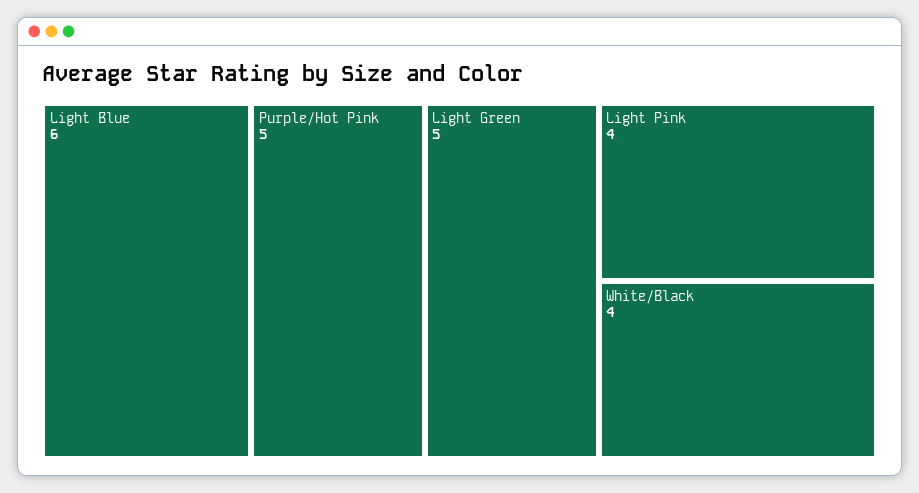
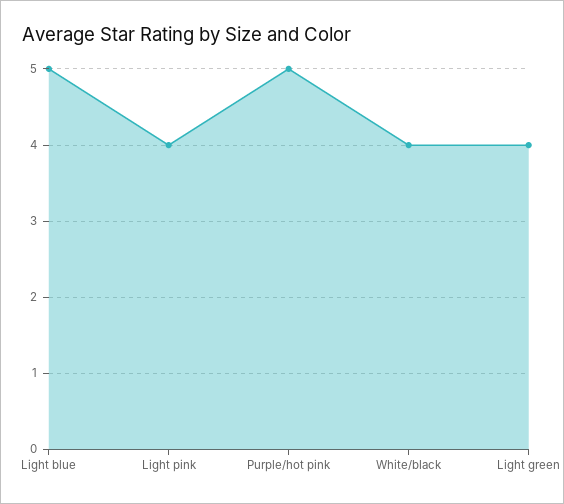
Light Blue: 6 -> 5
Light Green: 5 -> 4

